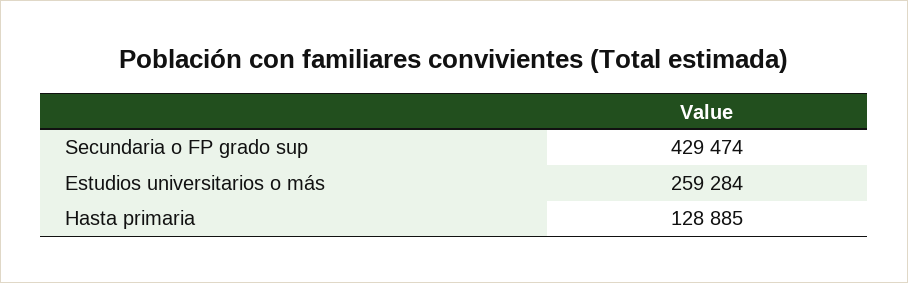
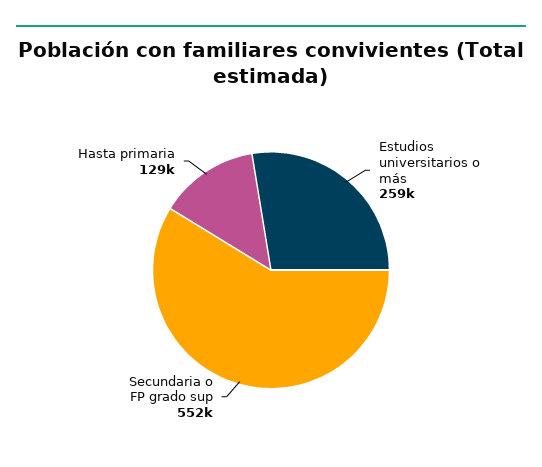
Secundaria o FP grado sup: 429474 -> 552000

